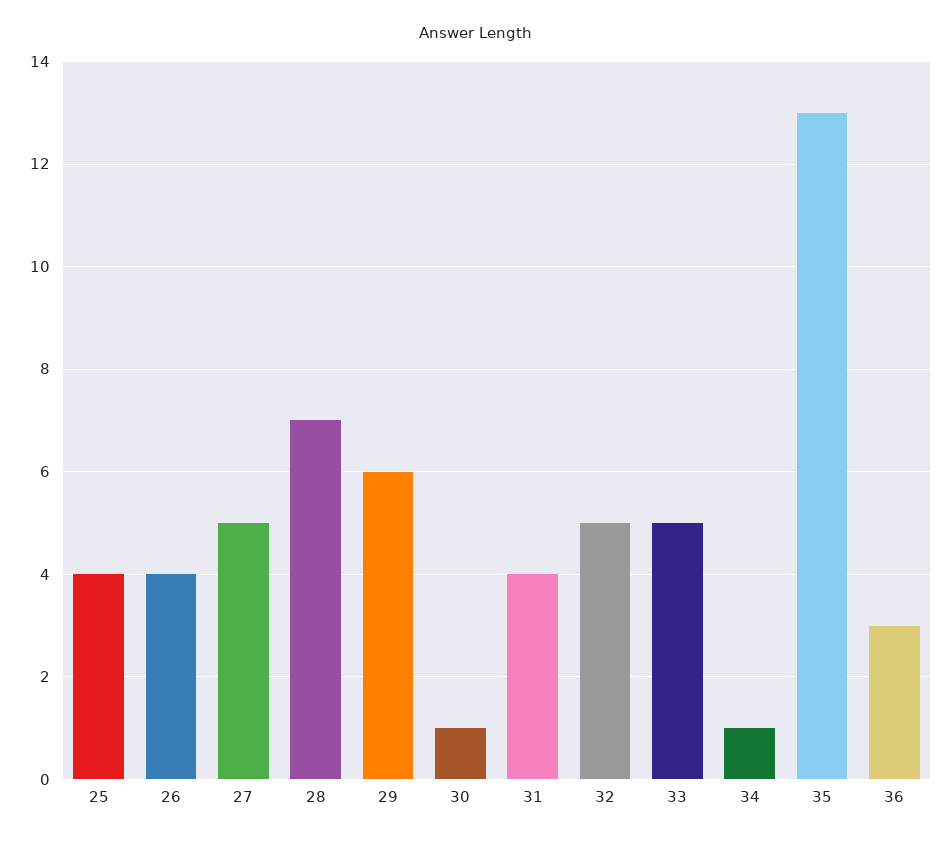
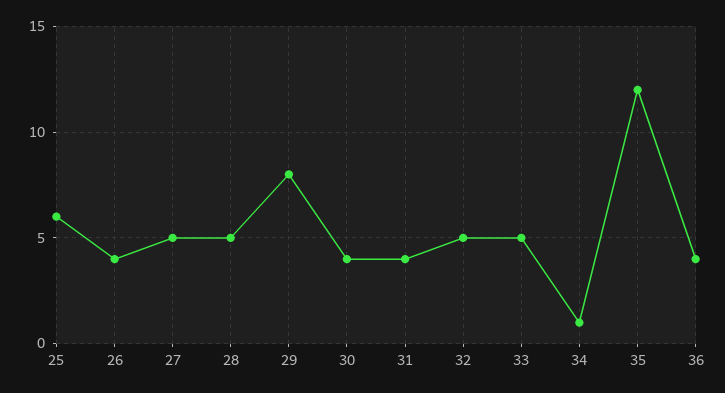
25: 4 -> 6
28: 7 -> 5
29: 6 -> 8
30: 1 -> 4
35: 13 -> 12
36: 3 -> 4

